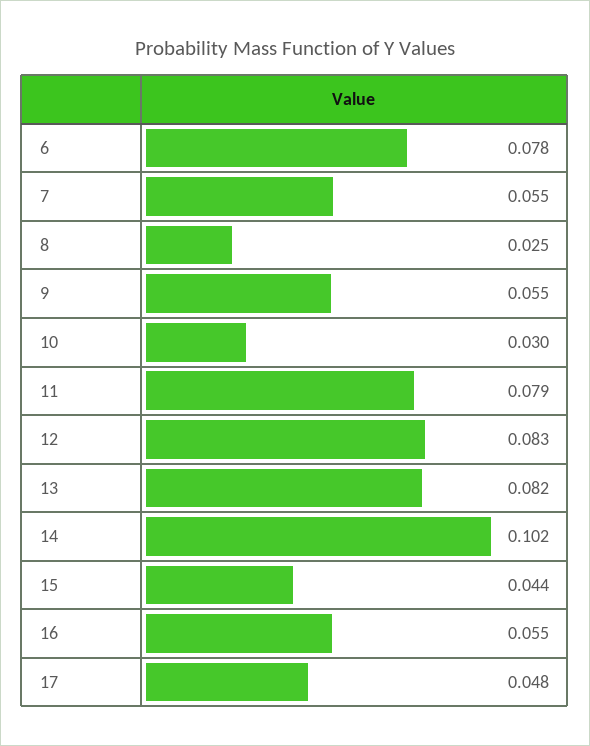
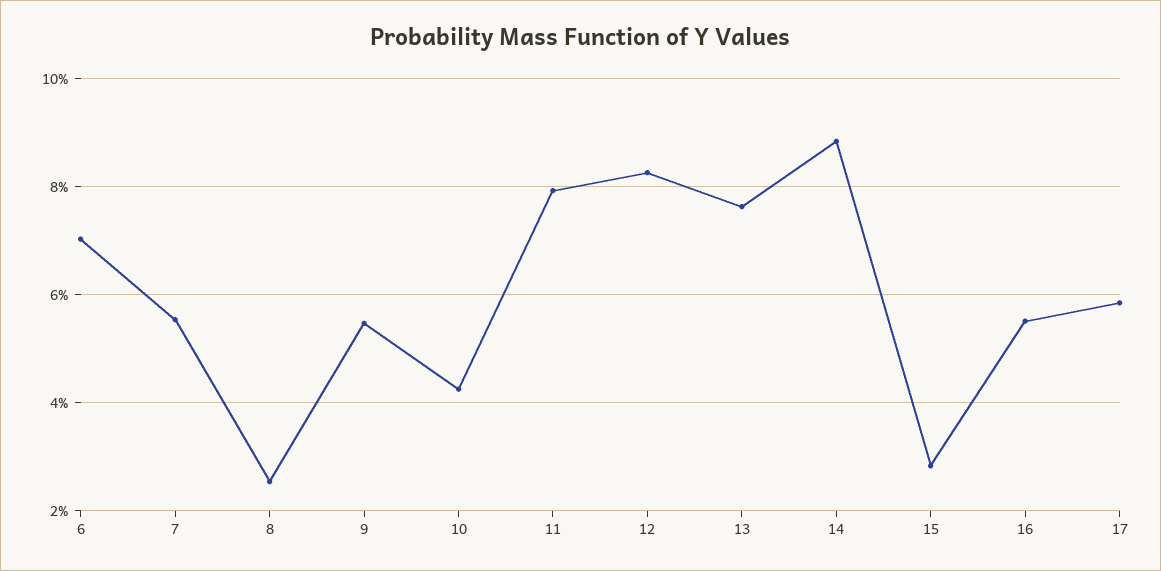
6: 0.078 -> 0.07
10: 0.03 -> 0.042
13: 0.082 -> 0.076
14: 0.102 -> 0.088
15: 0.044 -> 0.028
17: 0.048 -> 0.058

